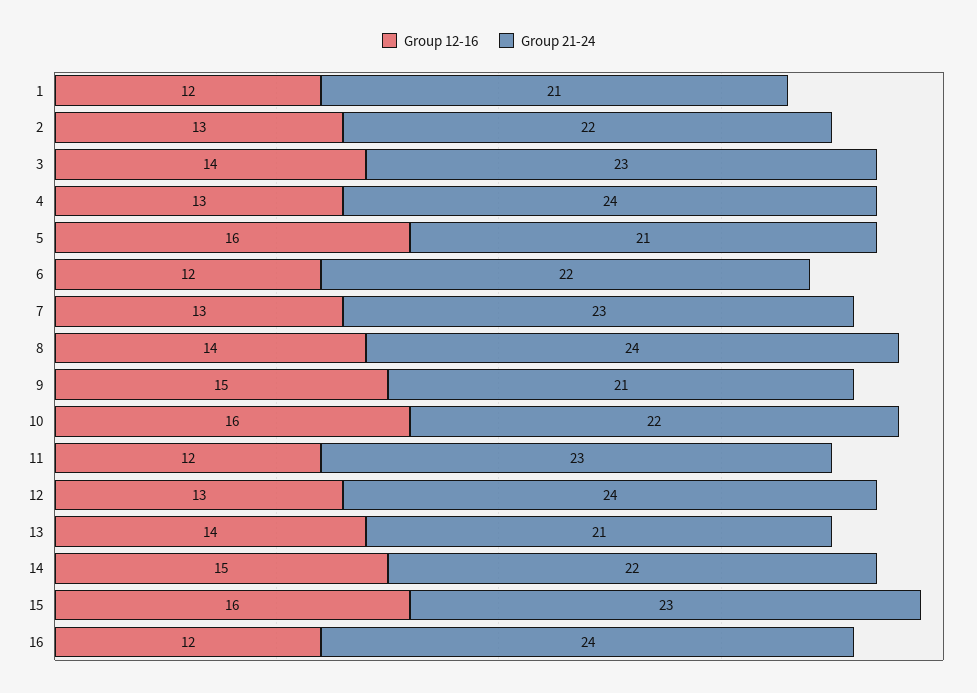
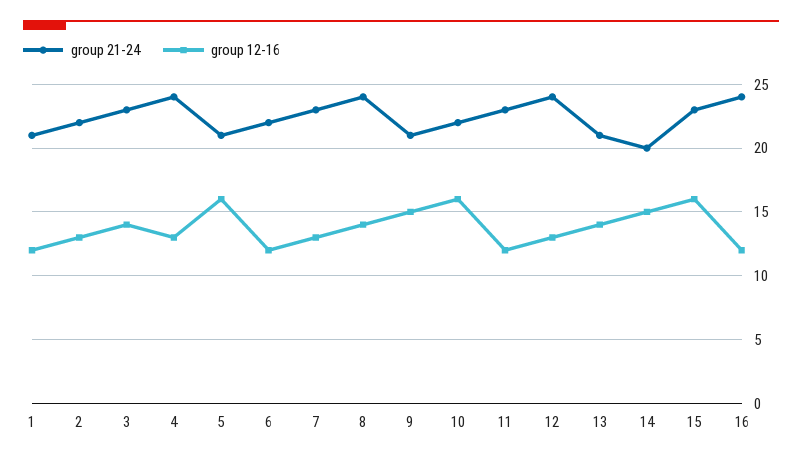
Group 21-24, 14: 22 -> 20

